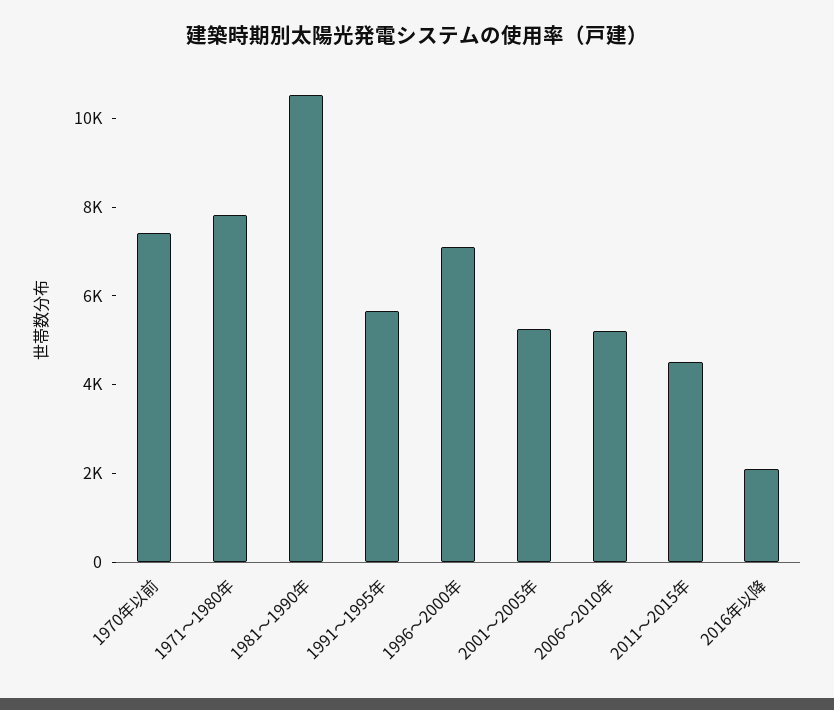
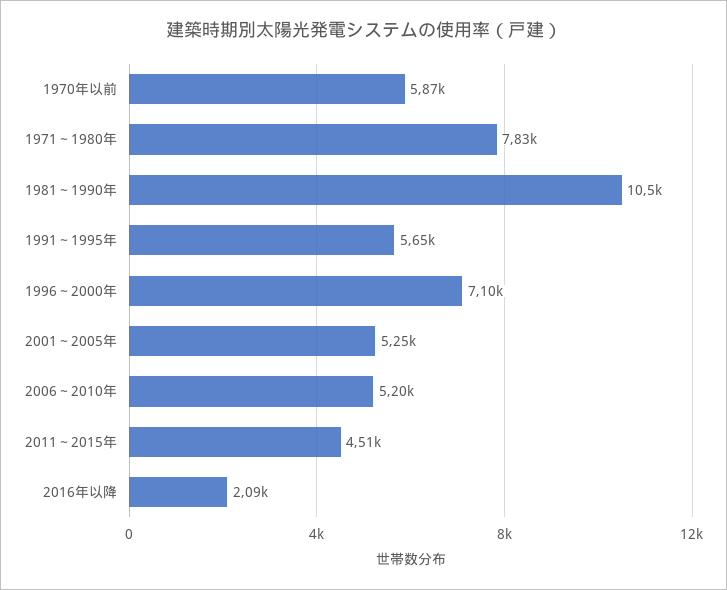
1970年以前: 7500 -> 5870

